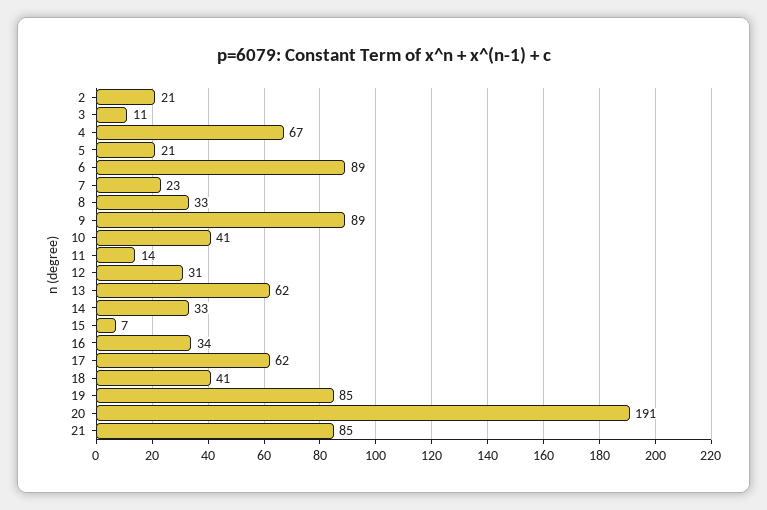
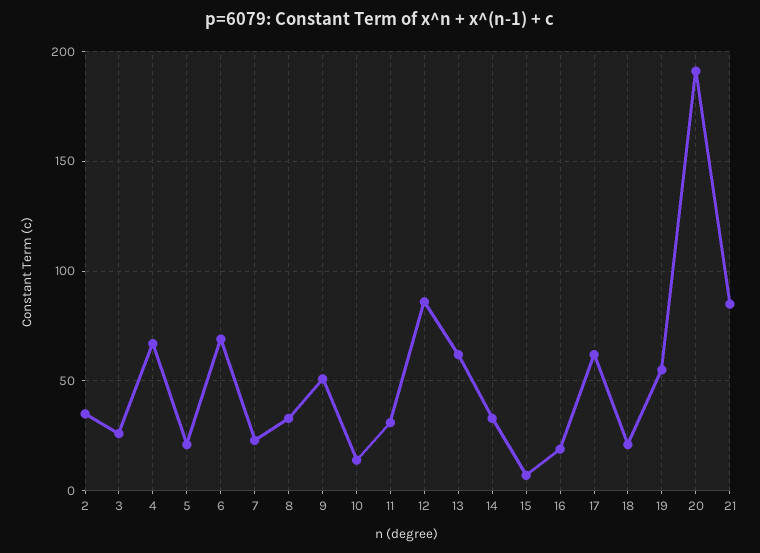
2: 21 -> 35
3: 11 -> 25
6: 89 -> 70
9: 89 -> 50
10: 41 -> 15
11: 14 -> 30
12: 31 -> 85
16: 34 -> 20
18: 41 -> 20
19: 85 -> 55

